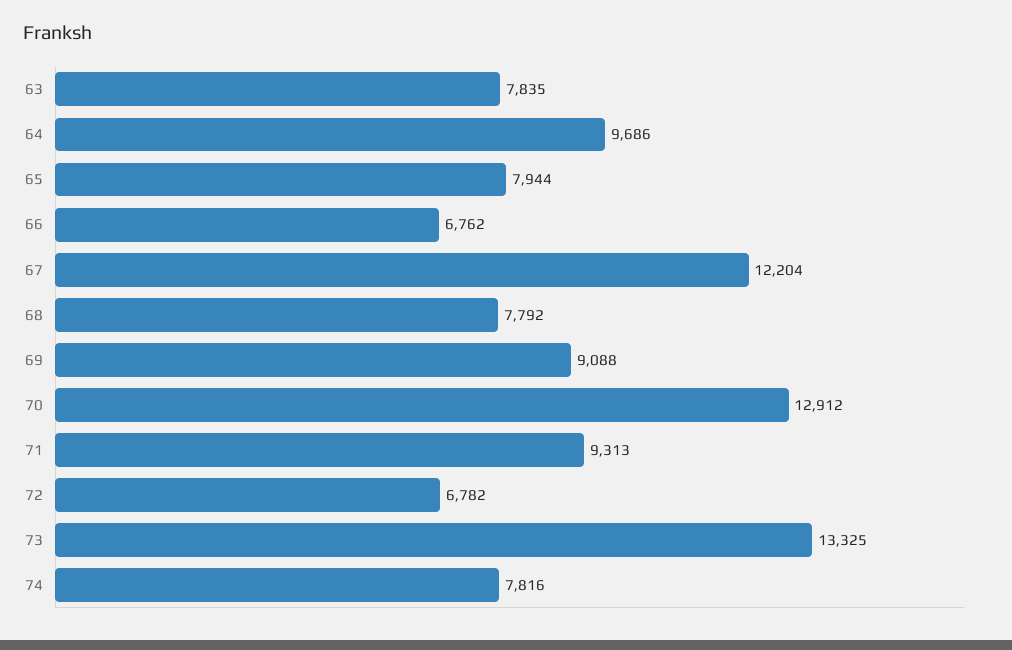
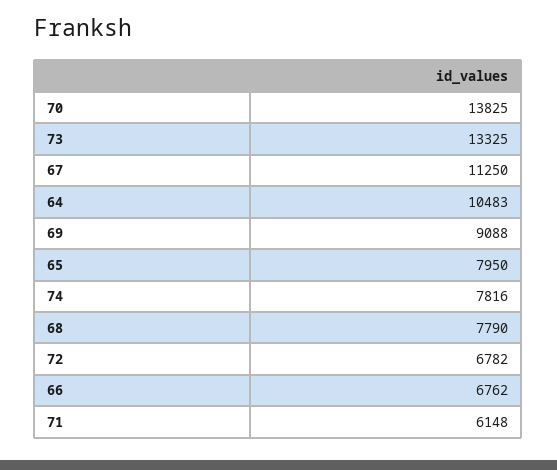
63: 7835 -> none
64: 9686 -> 10483
65: 7944 -> 7950
67: 12204 -> 11250
68: 7792 -> 7790
70: 12912 -> 13825
71: 9313 -> 6148

